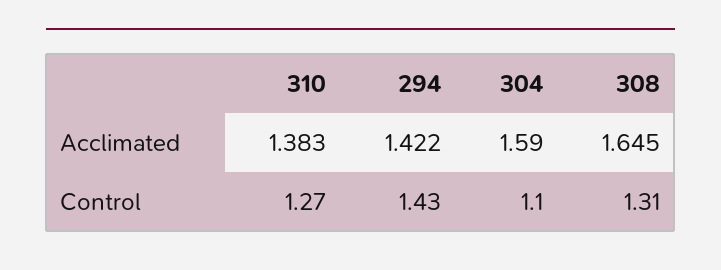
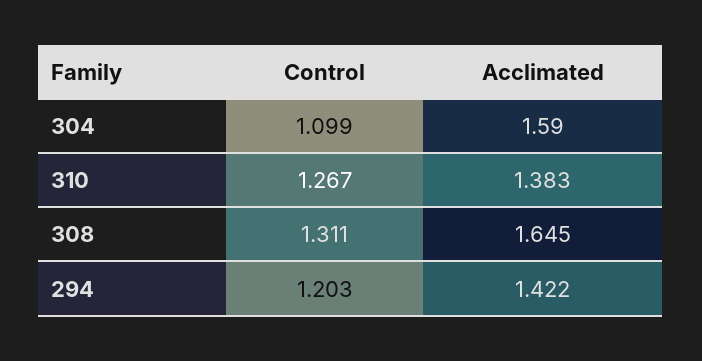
294, Control: 1.43 -> 1.203

